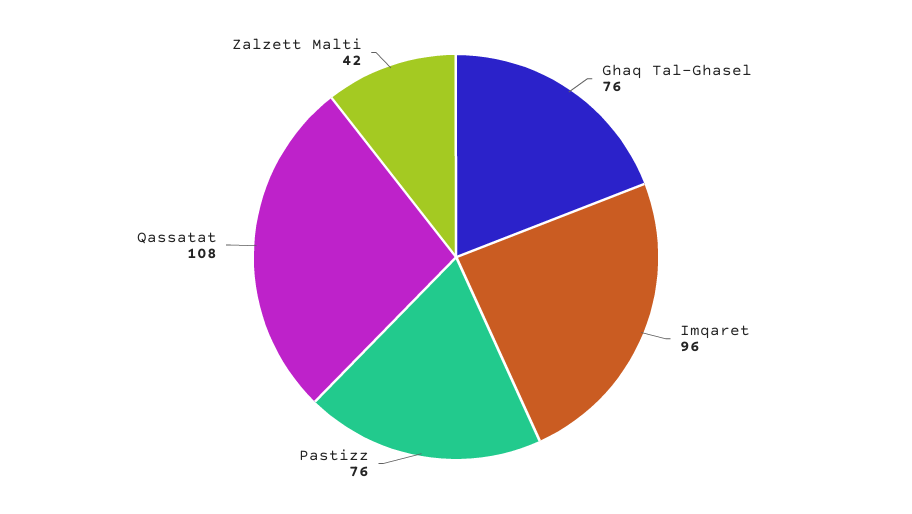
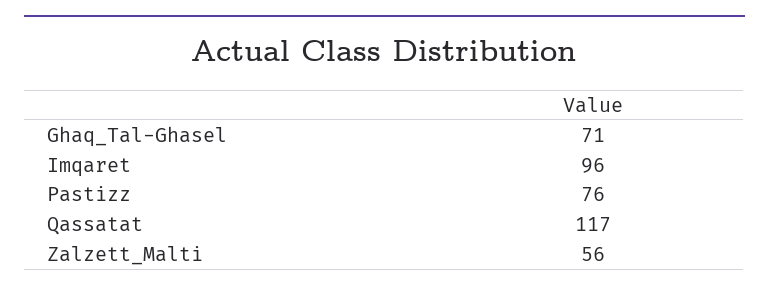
Ghaq Tal-Ghasel: 76 -> 71
Qassatat: 108 -> 117
Zalzett Malti: 42 -> 56

